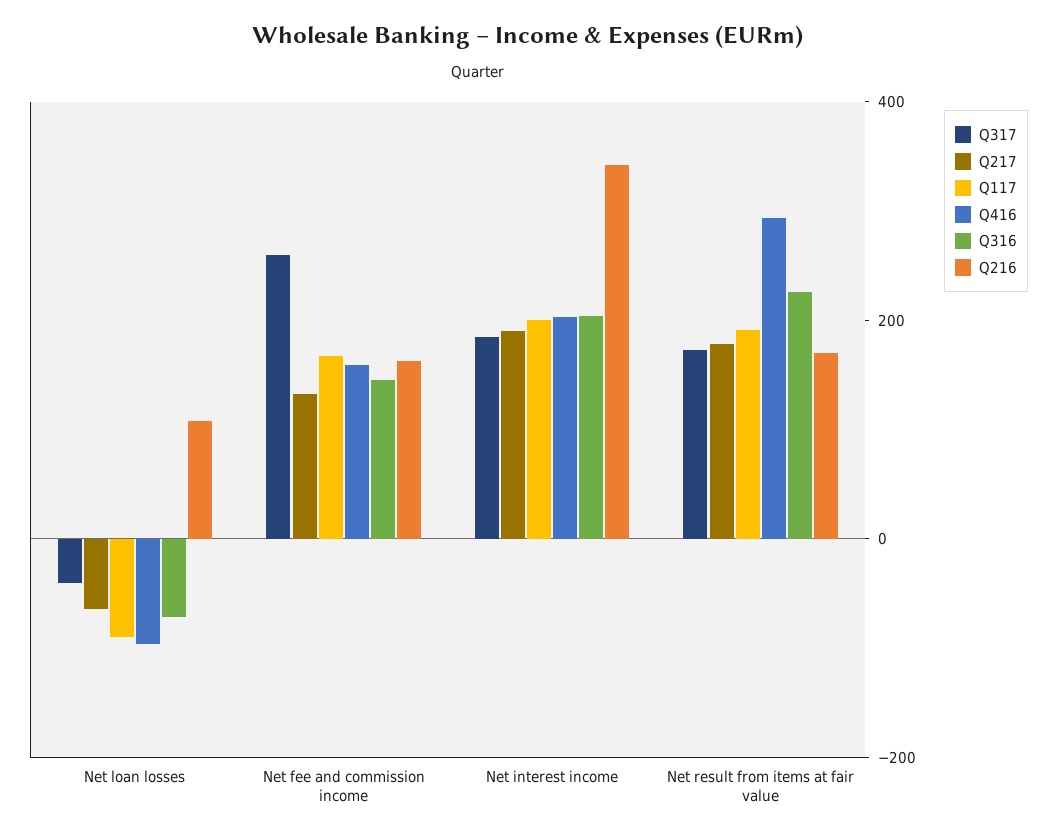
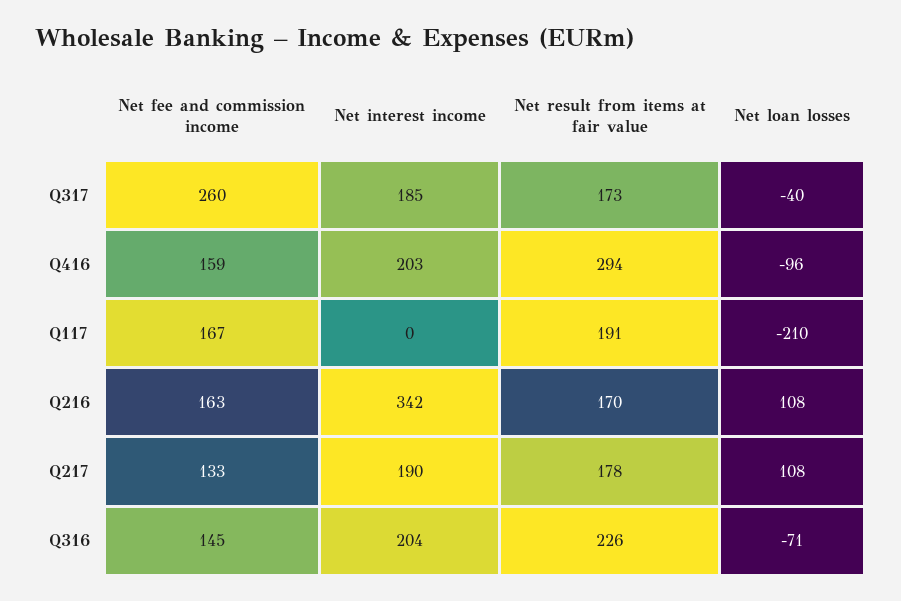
Q217, Net loan losses: -50 -> 108
Q117, Net loan losses: -100 -> -210
Q117, Net interest income: 200 -> 0

